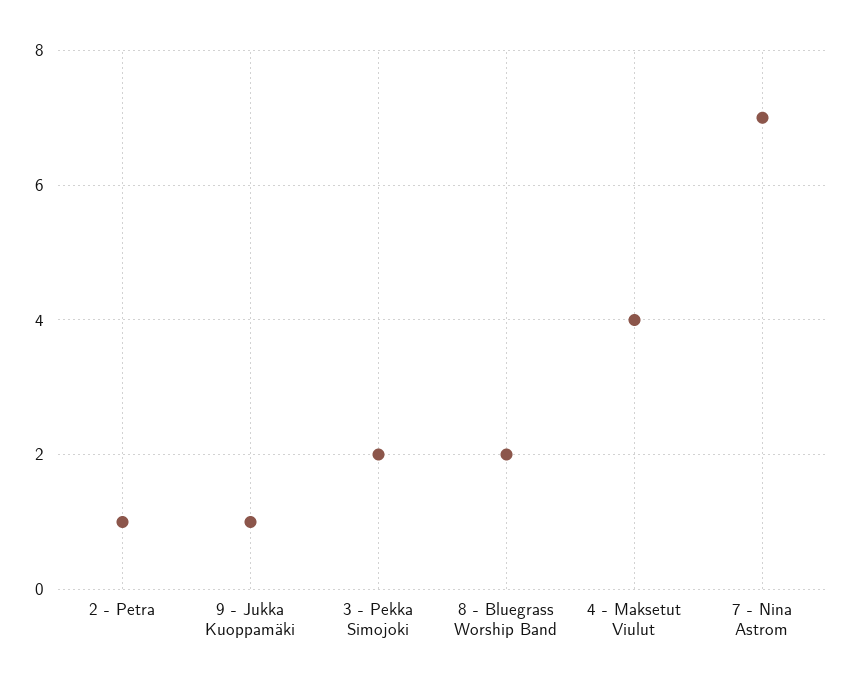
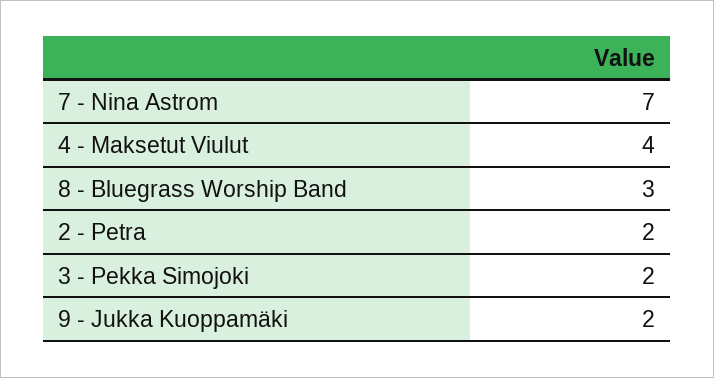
2 - Petra: 1 -> 2
9 - Jukka Kuoppamäki: 1 -> 2
8 - Bluegrass Worship Band: 2 -> 3

